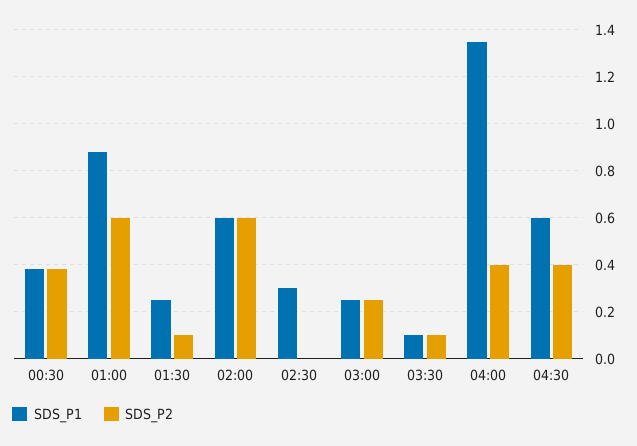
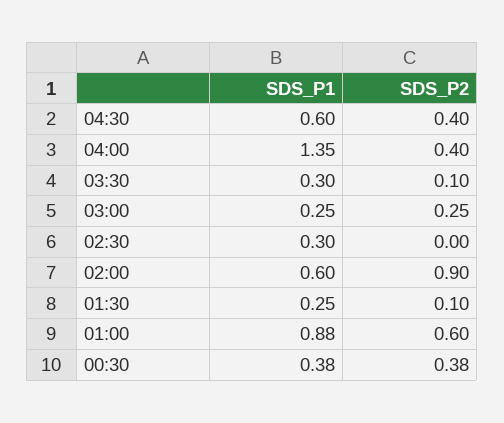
SDS_P2, 02:00: 0.6 -> 0.9
SDS_P1, 03:30: 0.1 -> 0.3

